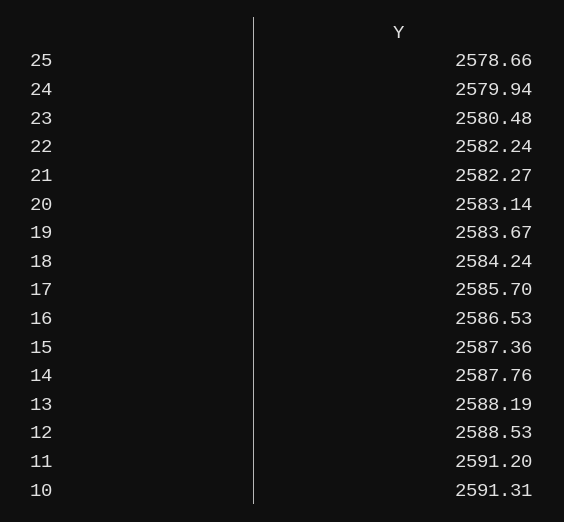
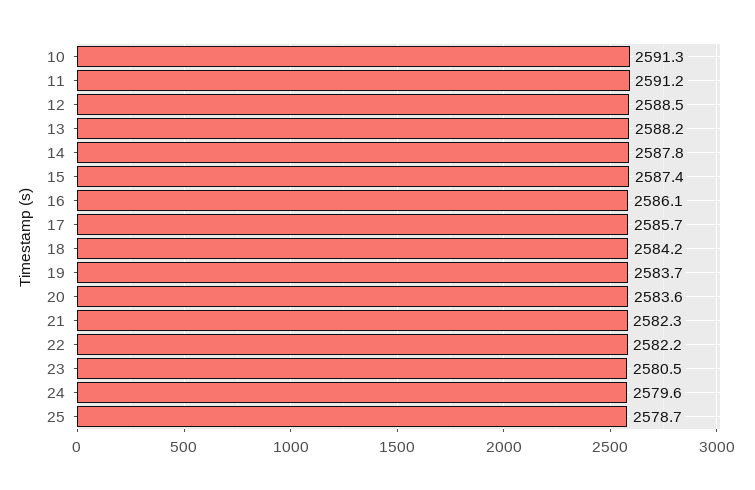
24: 2579.94 -> 2579.6
20: 2583.14 -> 2583.6
16: 2586.53 -> 2586.1

